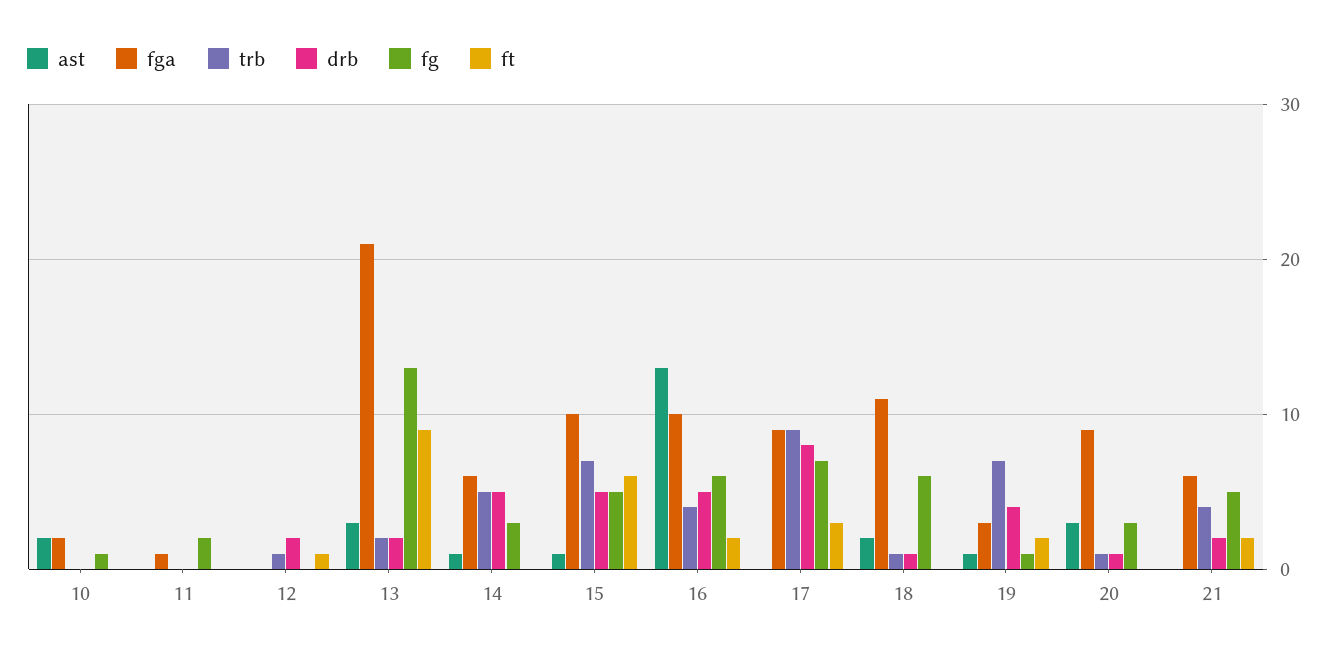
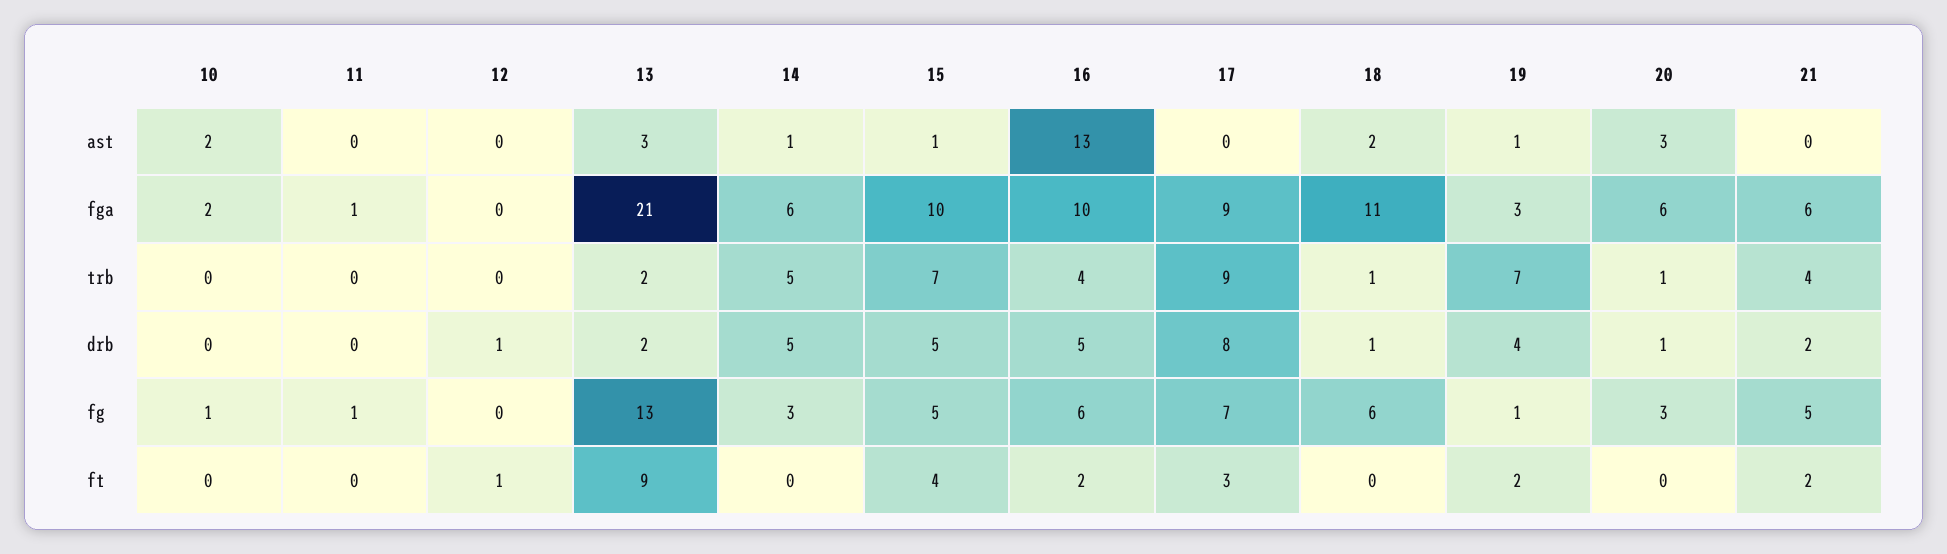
fg, 11: 2 -> 1
trb, 12: 1 -> 0
drb, 12: 2 -> 1
ft, 15: 6 -> 4
fga, 20: 9 -> 6

